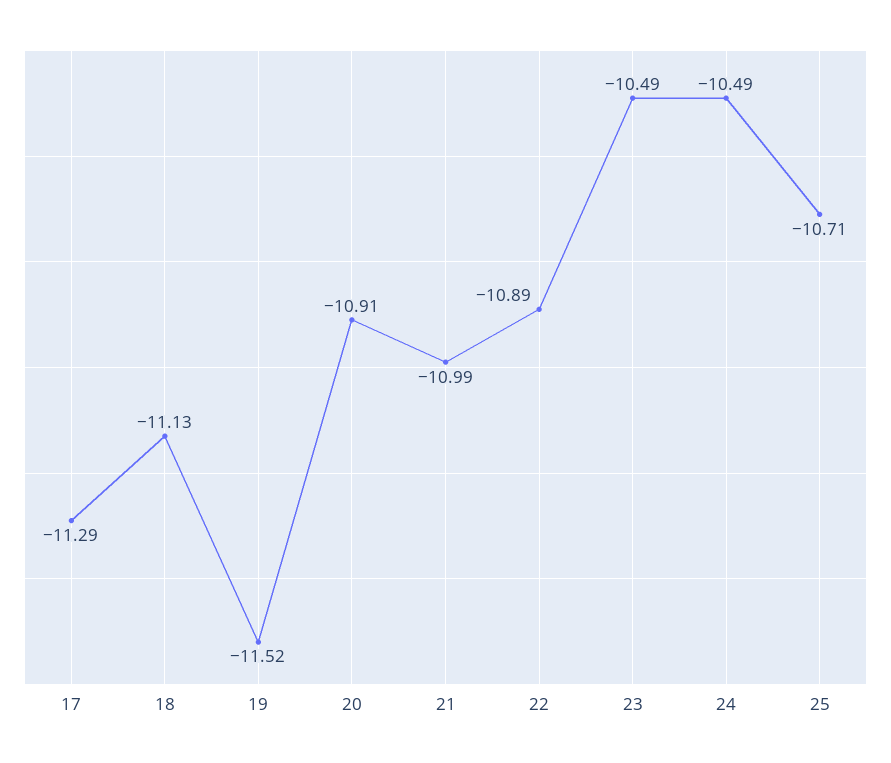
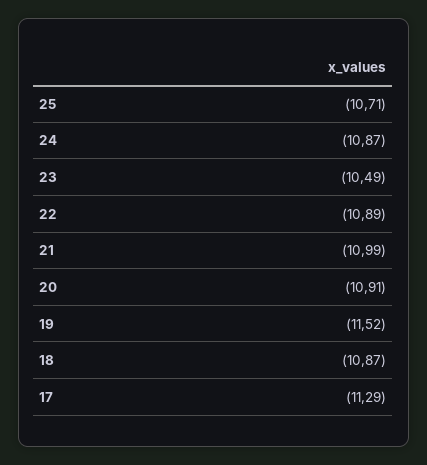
18: -11.13 -> -10.87
24: -10.49 -> -10.87

